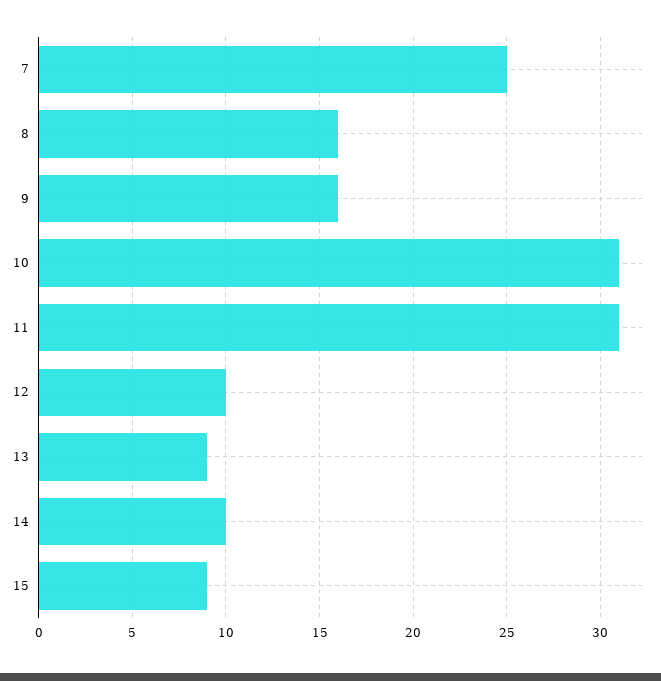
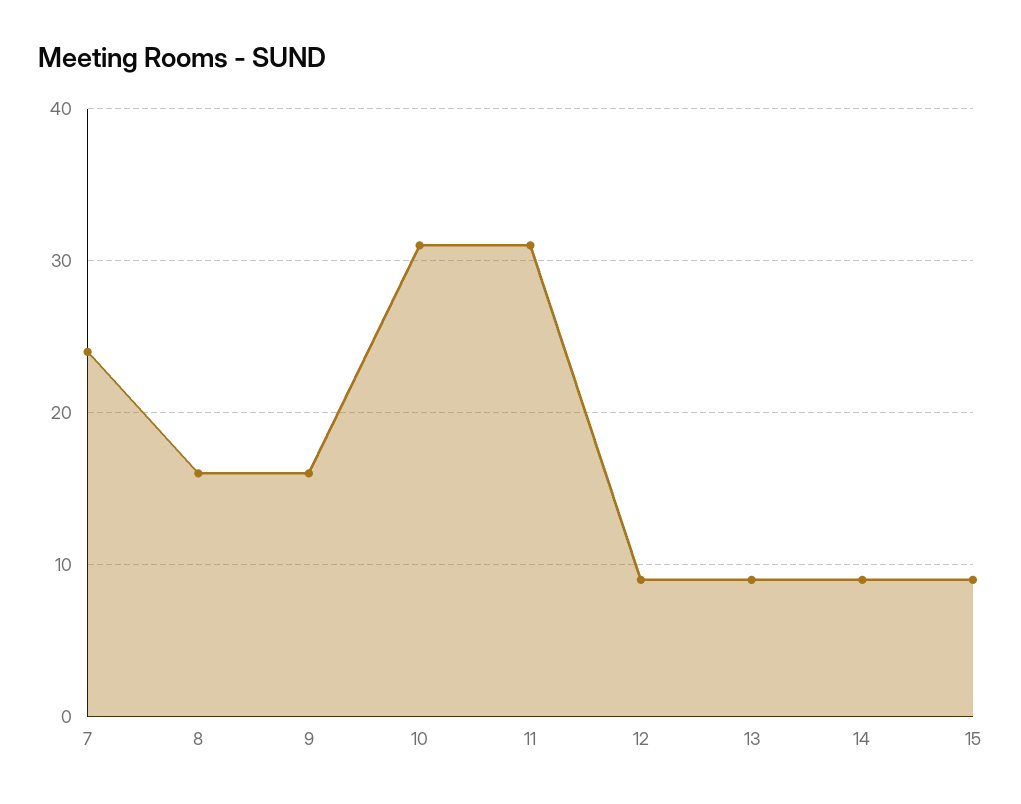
7: 25 -> 24
12: 10 -> 9
14: 10 -> 9

